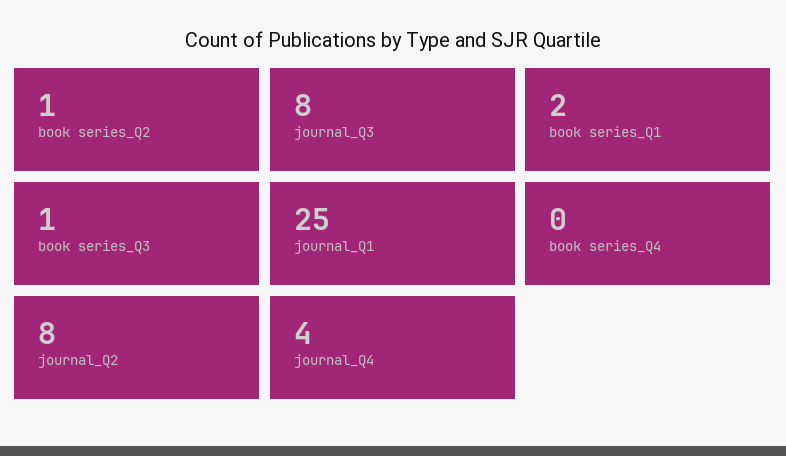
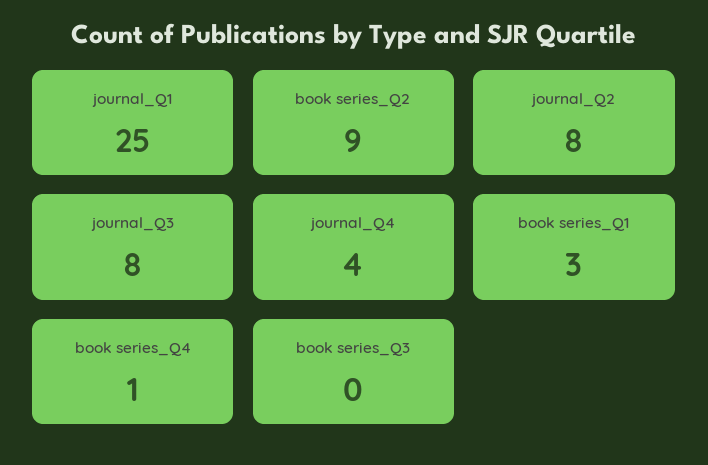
book series_Q2: 1 -> 9
book series_Q1: 2 -> 3
book series_Q3: 1 -> 0
book series_Q4: 0 -> 1

